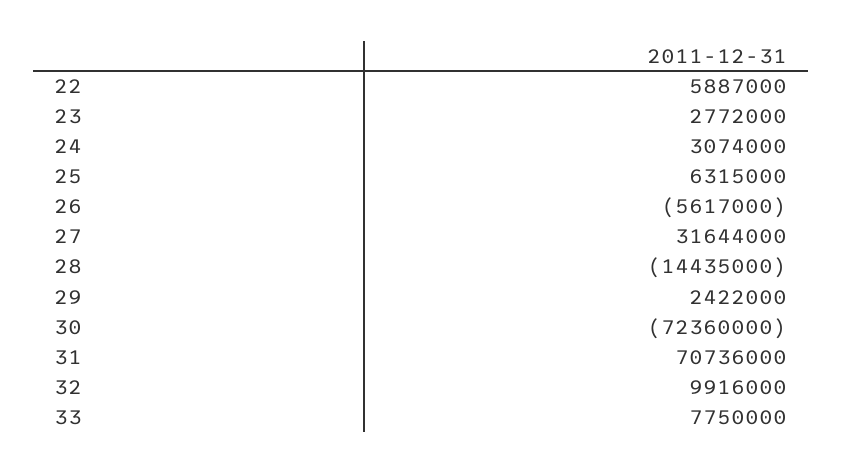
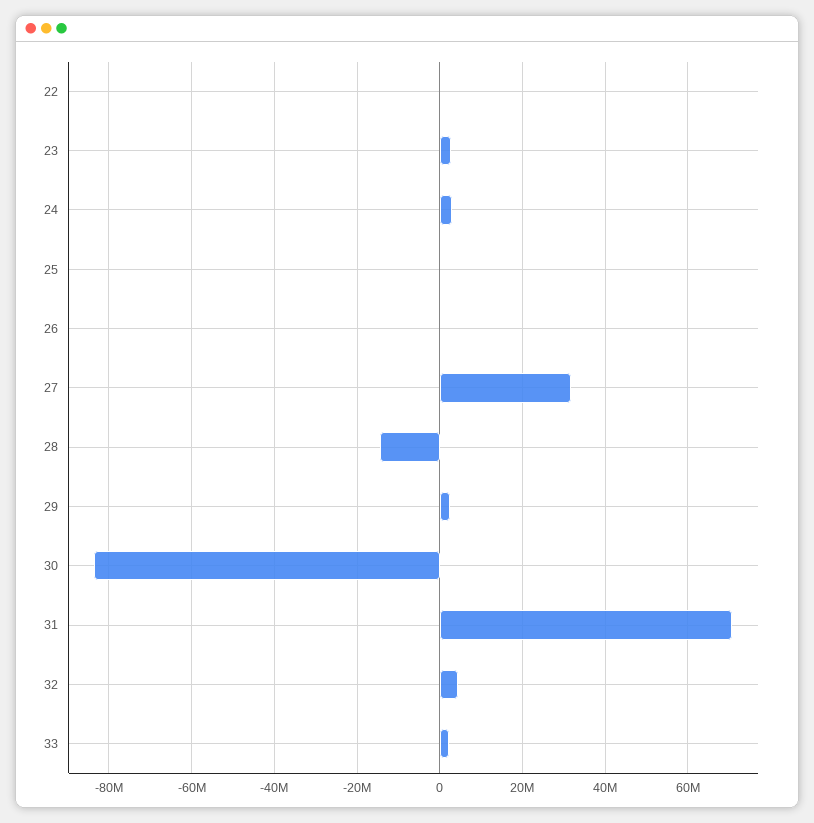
22: 5887000 -> 0
25: 6315000 -> 0
26: -5617000 -> 0
30: -72360000 -> -84000000
32: 9916000 -> 4000000
33: 7750000 -> 2000000

